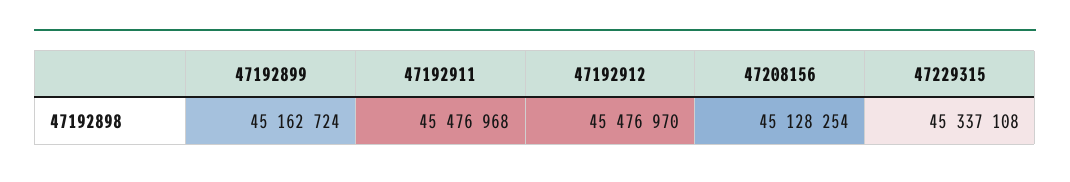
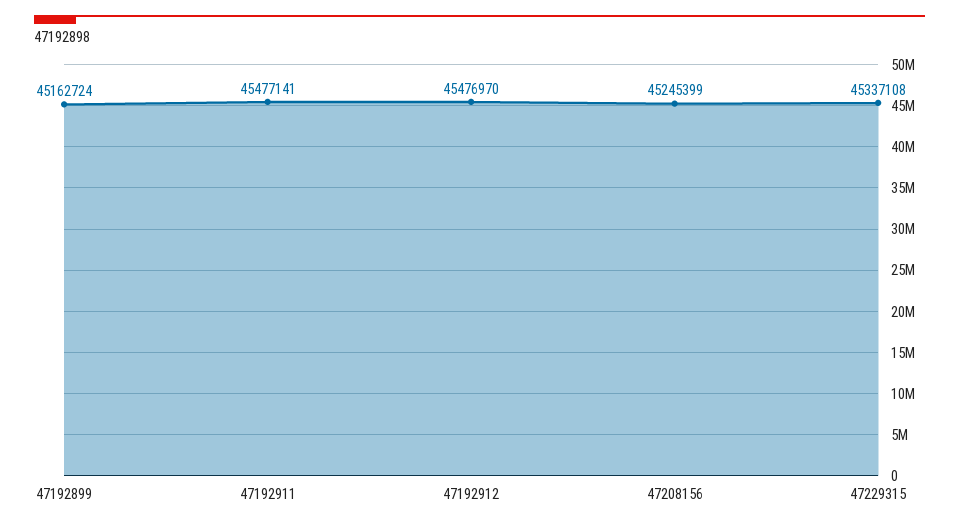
47192911: 45476968 -> 45477141
47208156: 45128254 -> 45245399

